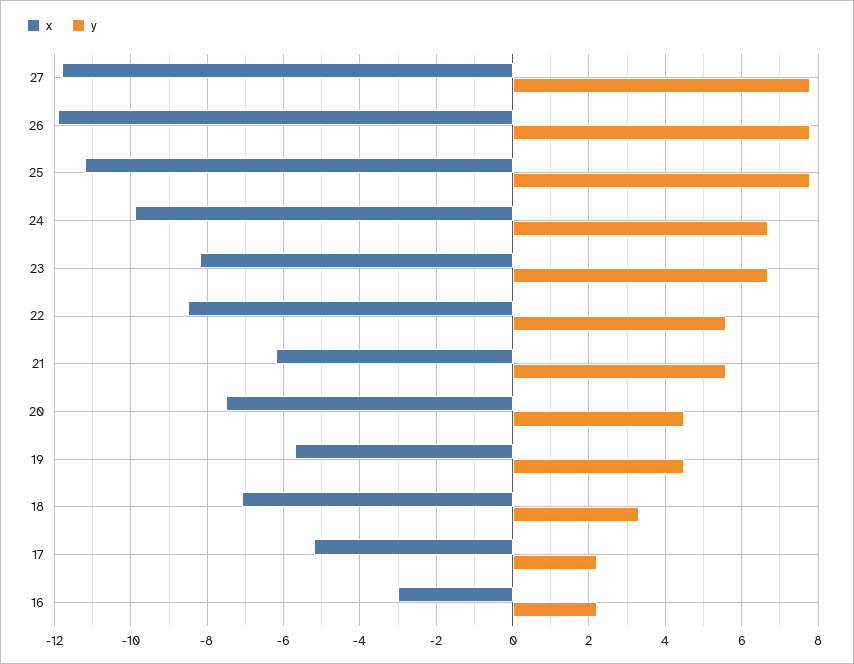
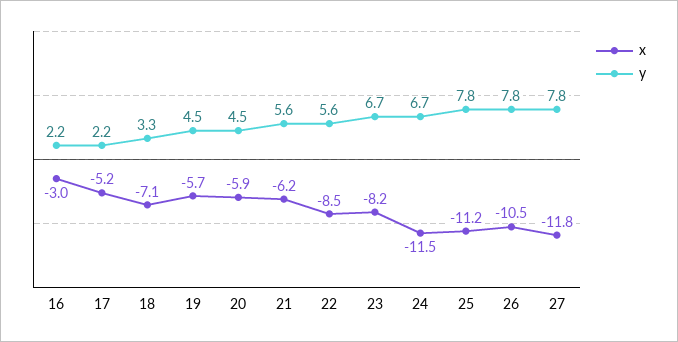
x, 26: -12 -> -10.5
x, 24: -10 -> -11.5
x, 20: -7.5 -> -5.9

